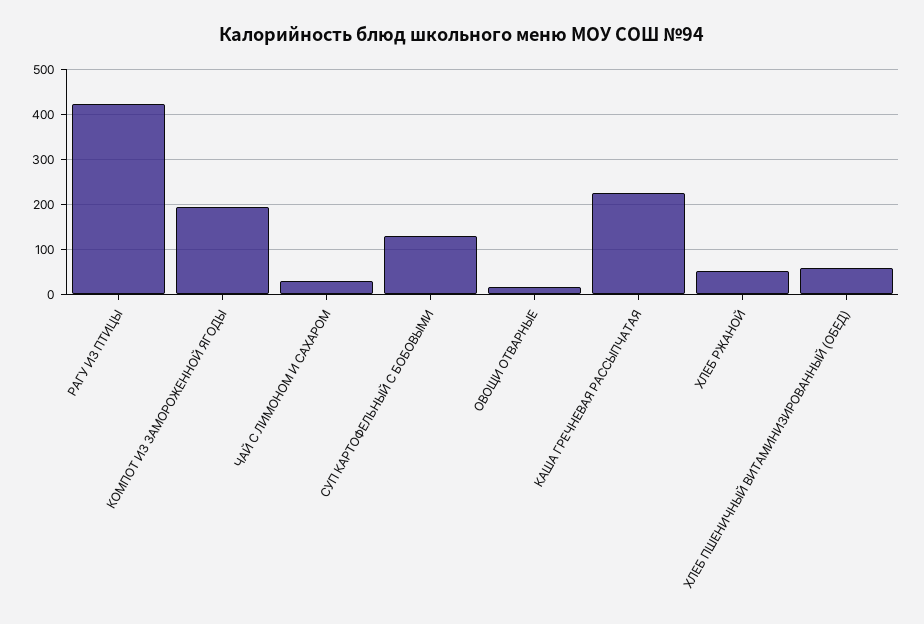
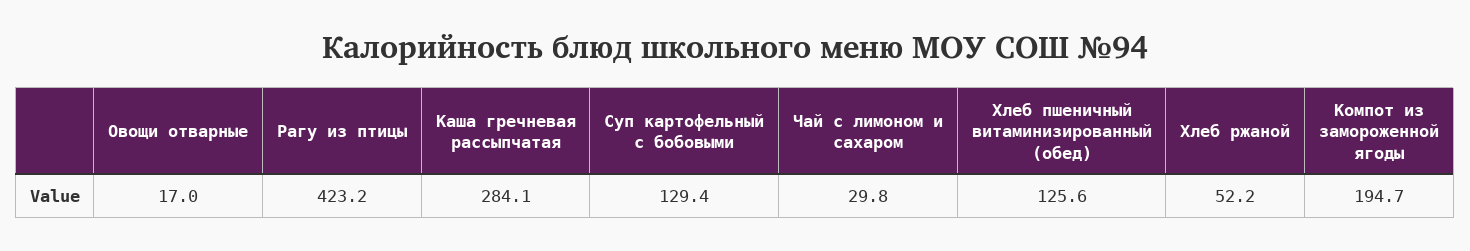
КАША ГРЕЧНЕВАЯ РАССЫПЧАТАЯ: 220 -> 284.1
ХЛЕБ ПШЕНИЧНЫЙ ВИТАМИНИЗИРОВАННЫЙ (ОБЕД): 60 -> 125.6

